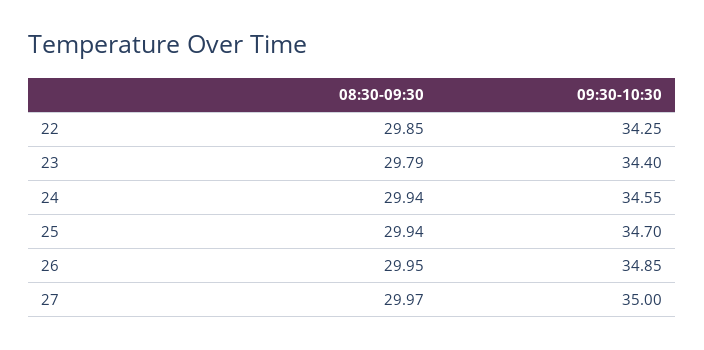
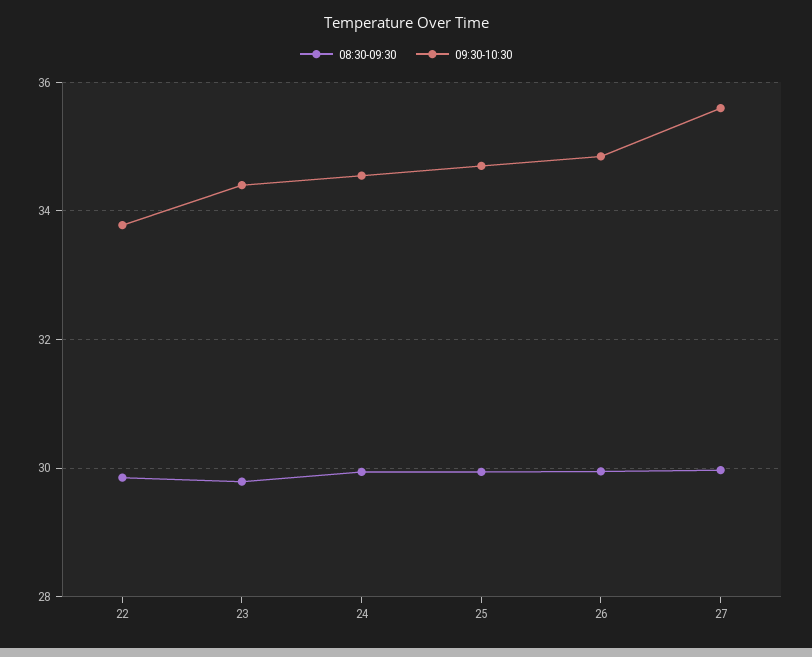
09:30-10:30, 22: 34.25 -> 33.8
09:30-10:30, 27: 35 -> 35.6

